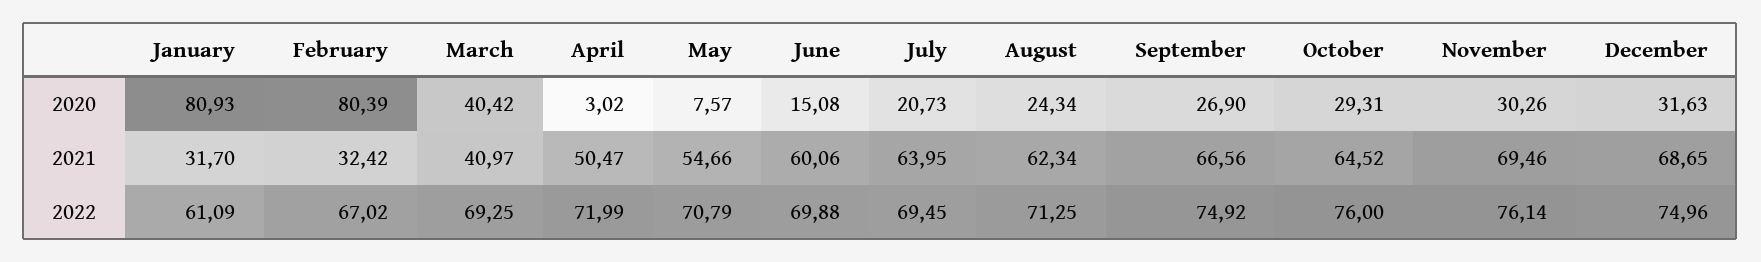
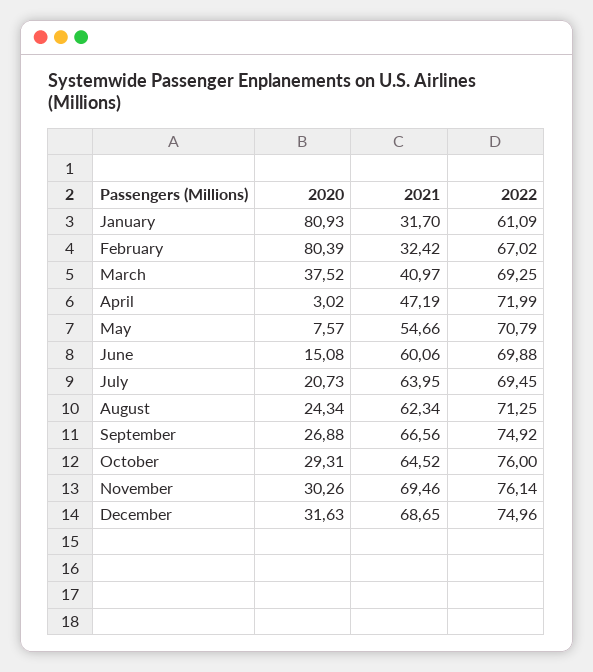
March, 2020: 40.42 -> 37.52
September, 2020: 26.9 -> 26.88
April, 2021: 50.47 -> 47.19

